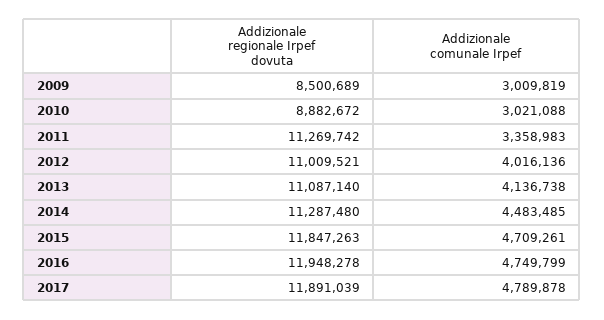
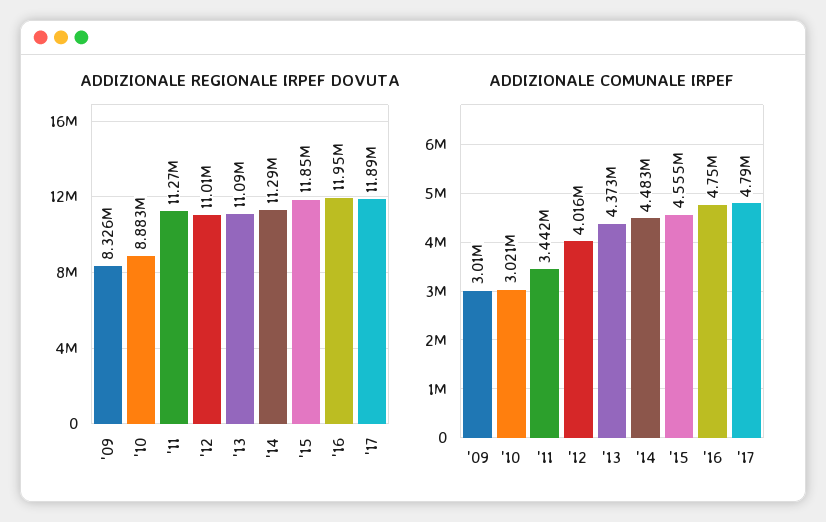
Addizionale regionale Irpef dovuta, 2009: 8500689 -> 8326000
Addizionale comunale Irpef, 2011: 3358983 -> 3442000
Addizionale comunale Irpef, 2013: 4136738 -> 4373000
Addizionale comunale Irpef, 2015: 4709261 -> 4555000

